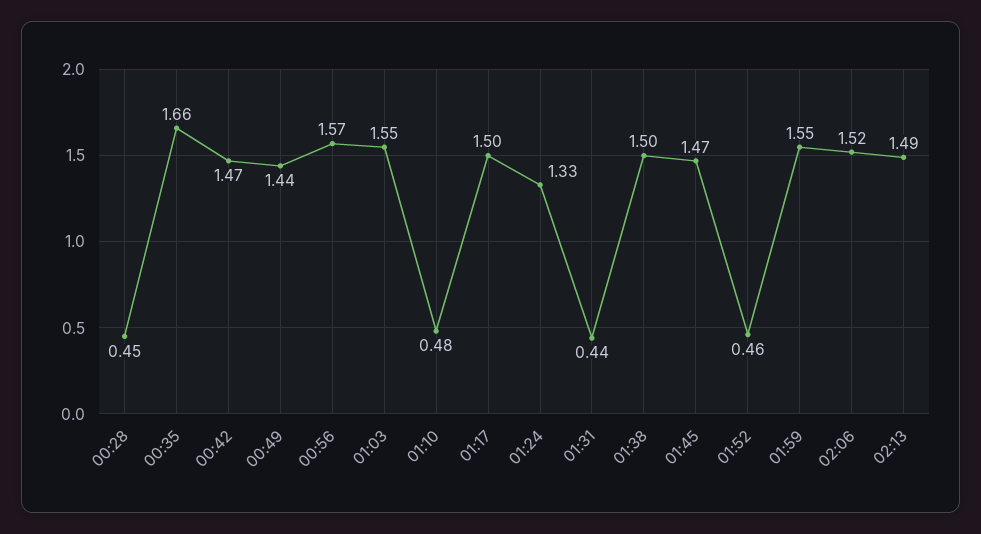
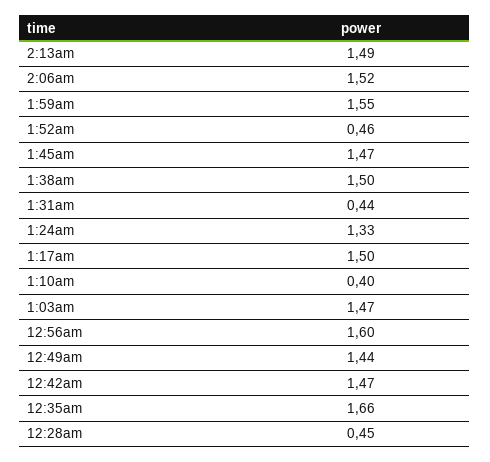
00:56: 1.57 -> 1.6
01:03: 1.55 -> 1.47
01:10: 0.48 -> 0.4

